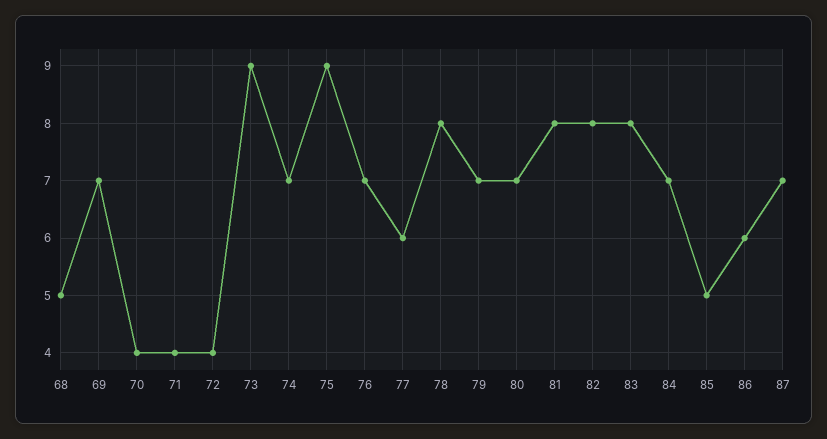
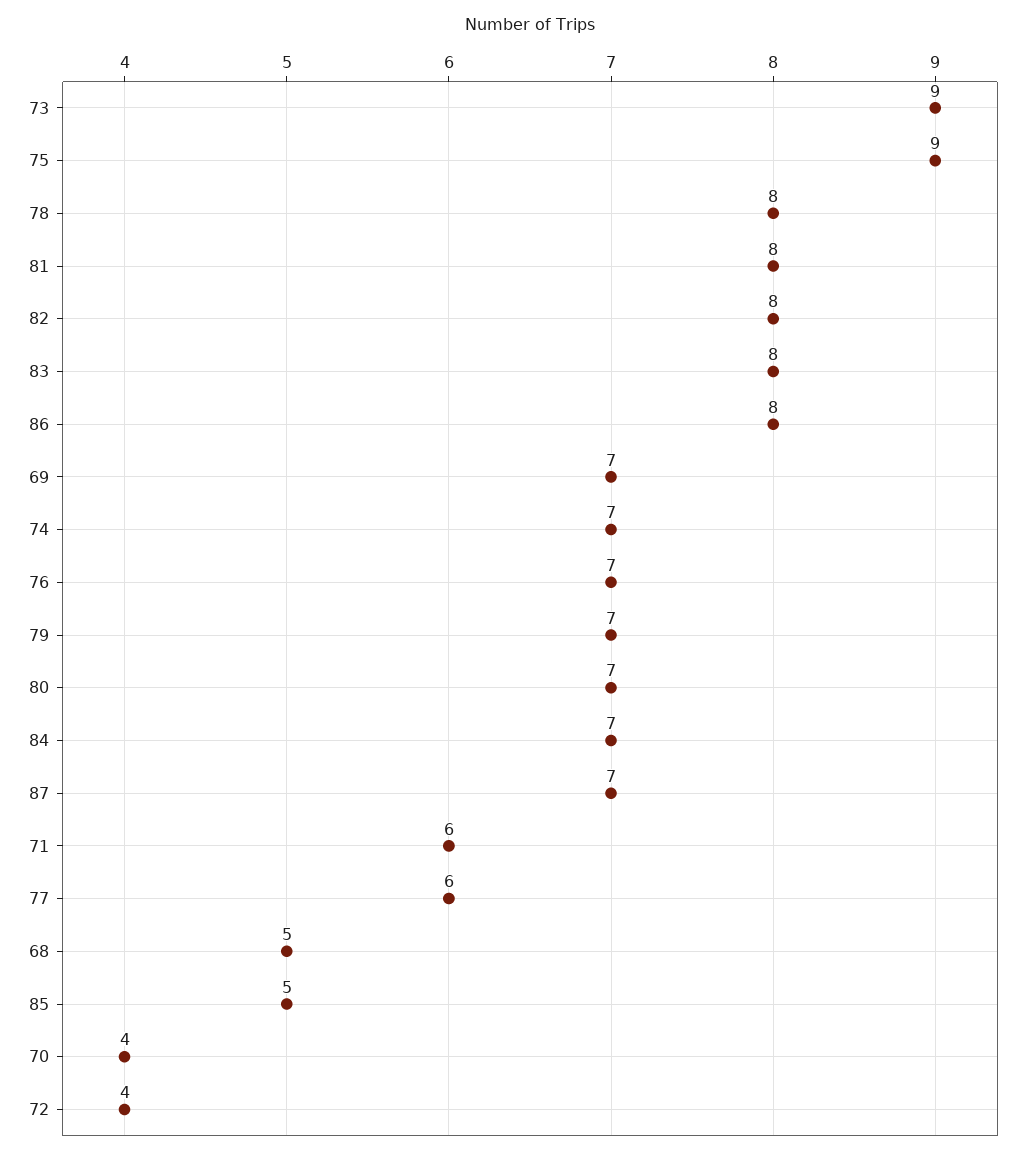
71: 4 -> 6
86: 6 -> 8

